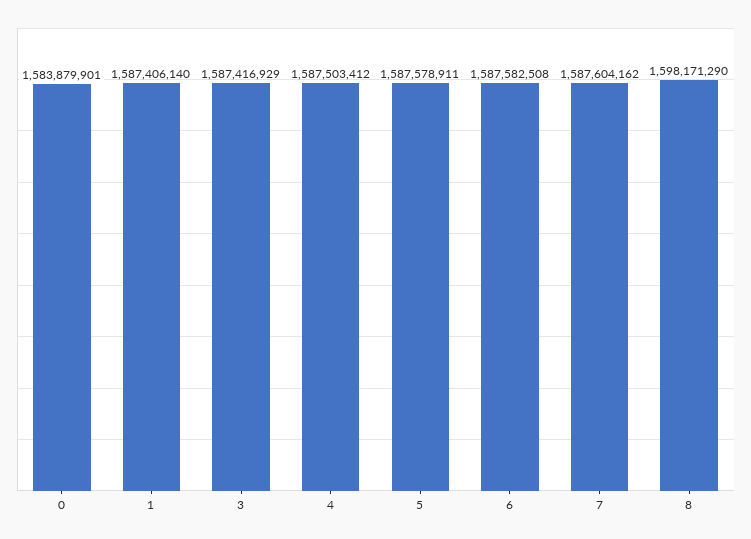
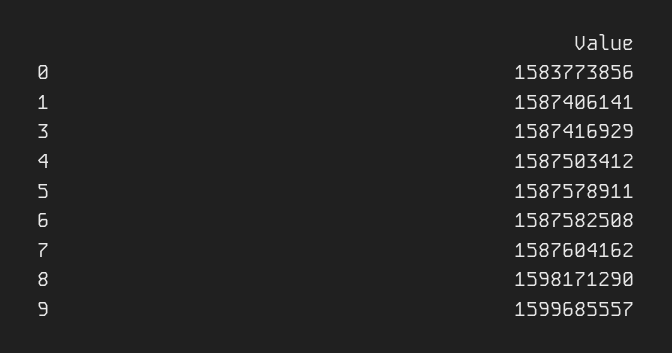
0: 1583879901 -> 1583773856
1: 1587406140 -> 1587406141
9: none -> 1599685557

